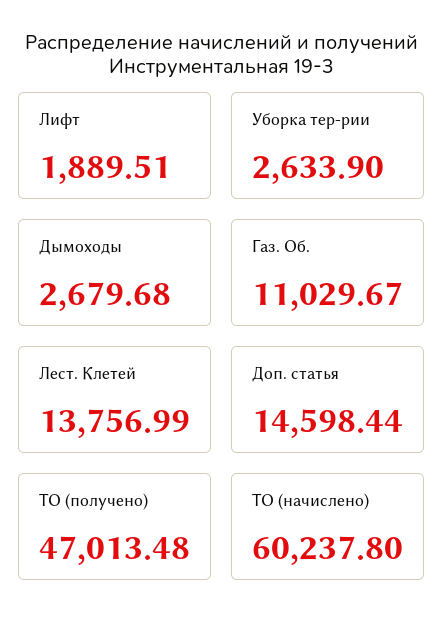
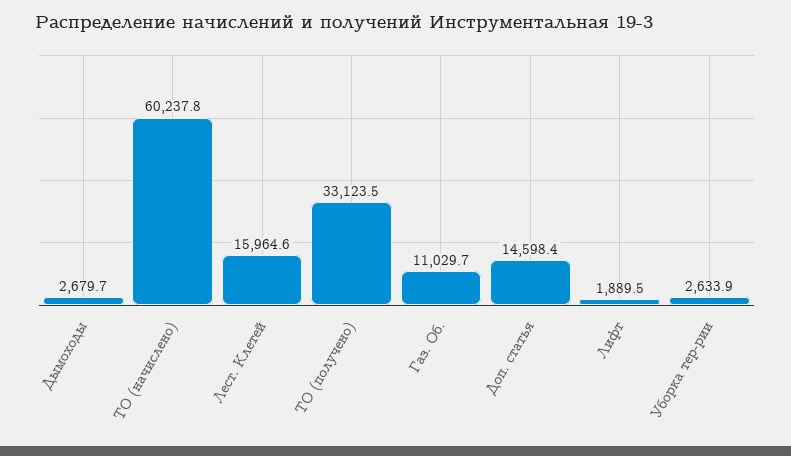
Лест. Клетей: 13756.99 -> 15964.6
ТО (получено): 47013.48 -> 33123.5

